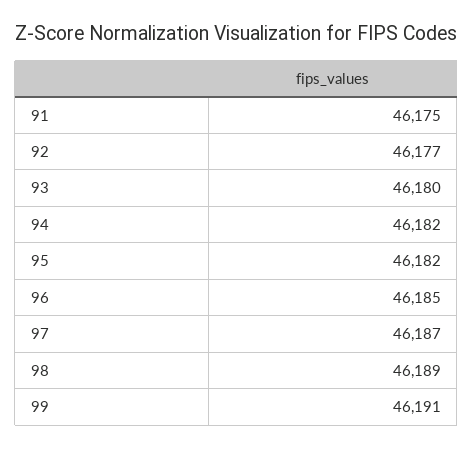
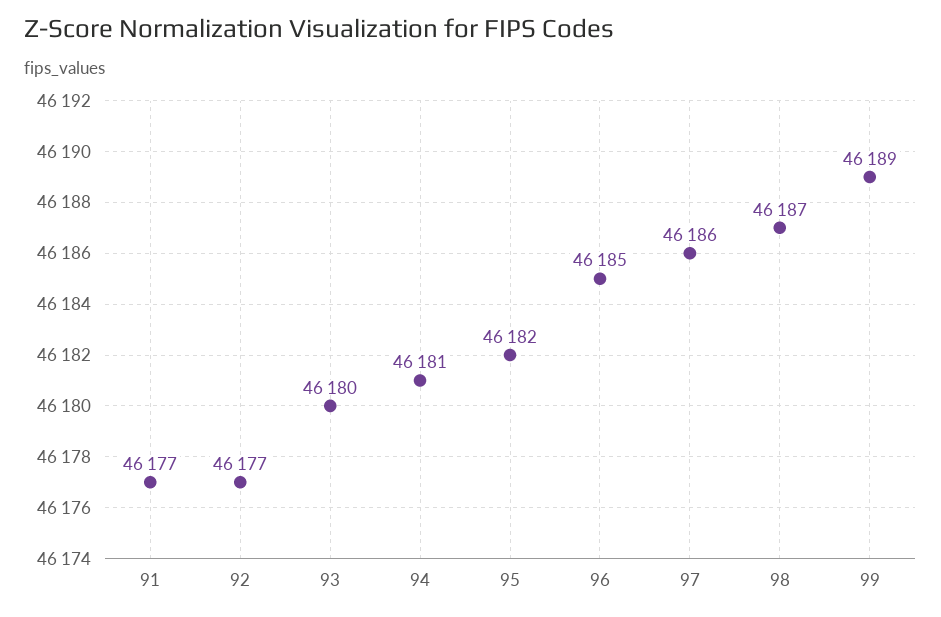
91: 46175 -> 46177
94: 46182 -> 46181
97: 46187 -> 46186
98: 46189 -> 46187
99: 46191 -> 46189

